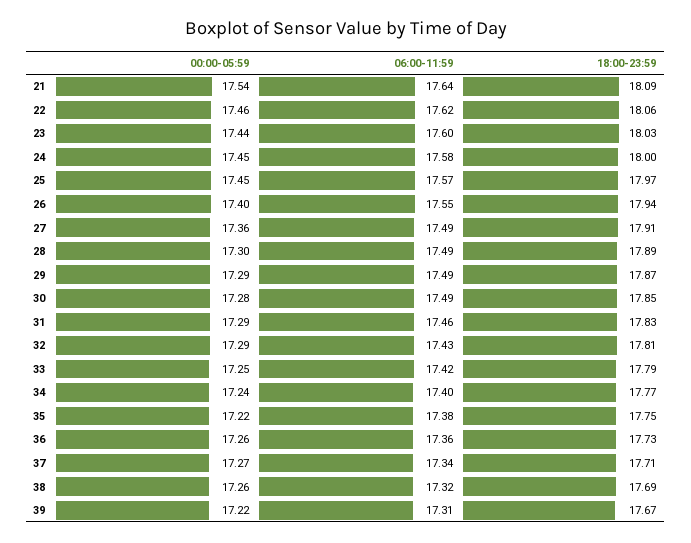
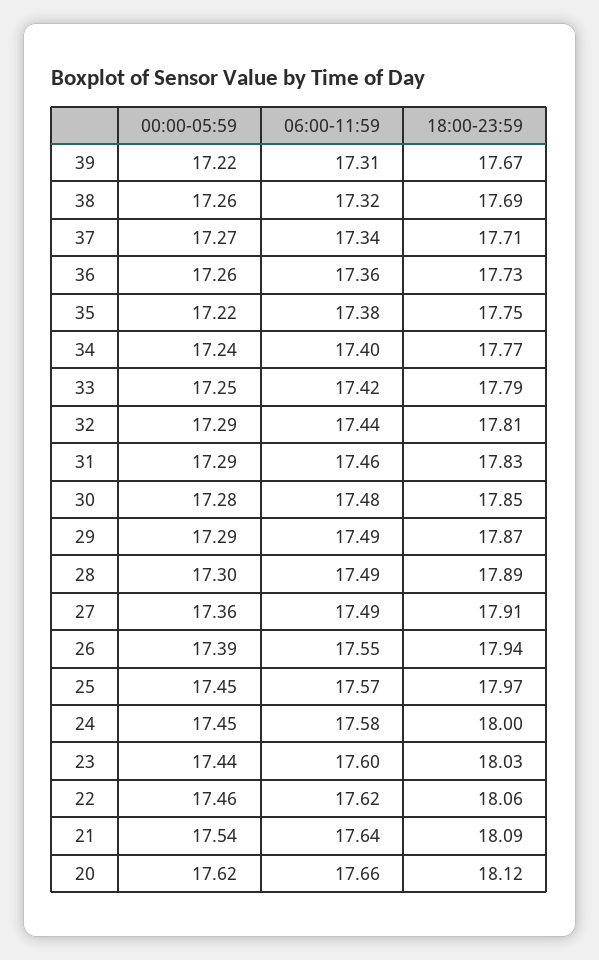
00:00-05:59, 26: 17.4 -> 17.39
06:00-11:59, 30: 17.49 -> 17.48
06:00-11:59, 32: 17.43 -> 17.44
00:00-05:59, 20: none -> 17.62
06:00-11:59, 20: none -> 17.66
18:00-23:59, 20: none -> 18.12

